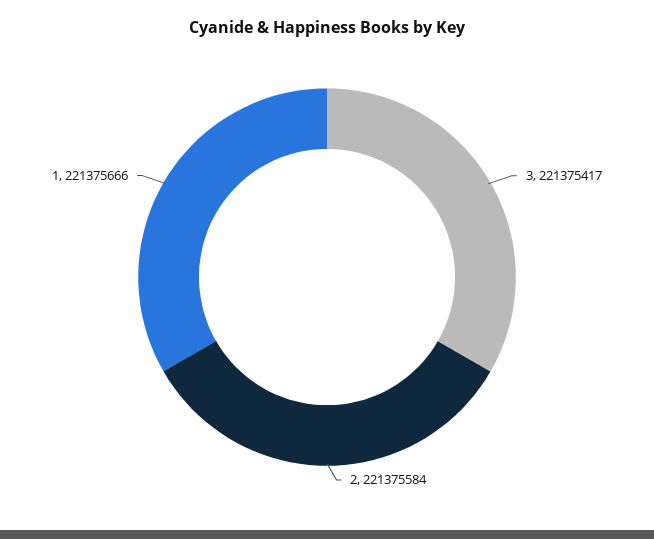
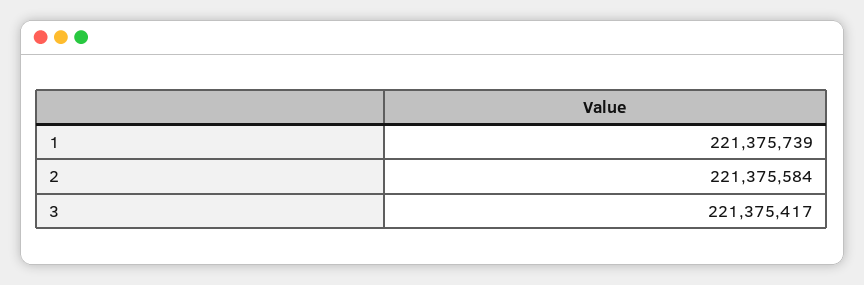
1: 221375666 -> 221375739

